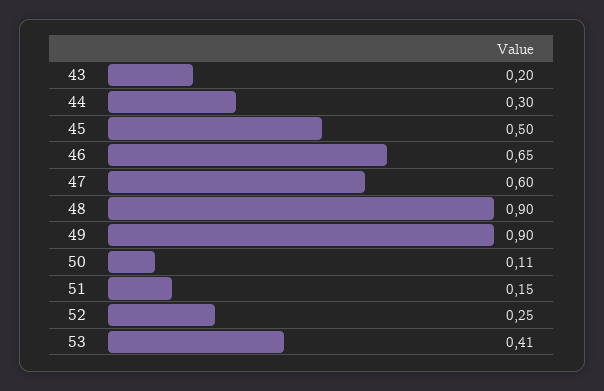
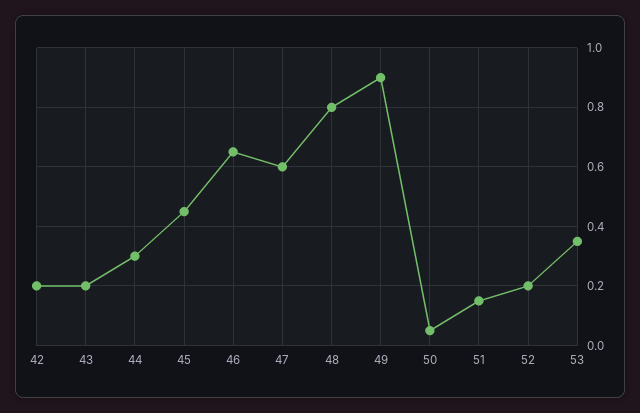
45: 0.5 -> 0.45
48: 0.9 -> 0.8
50: 0.11 -> 0.05
52: 0.25 -> 0.2
53: 0.41 -> 0.35
42: none -> 0.2

